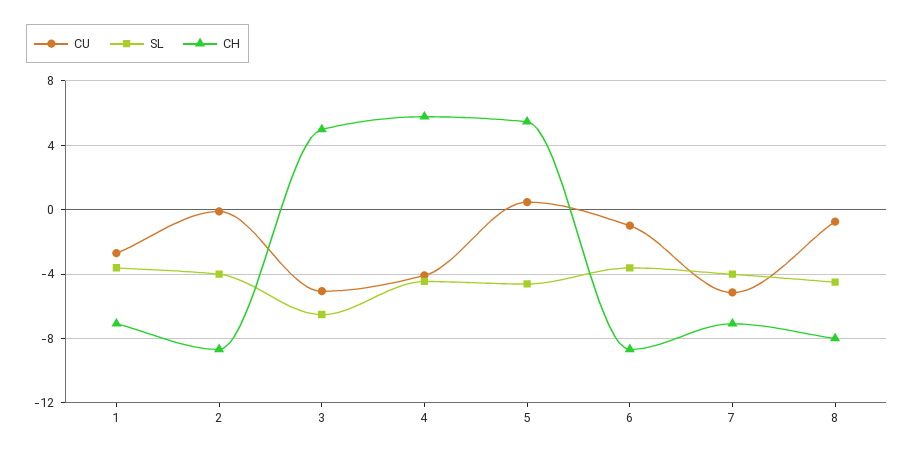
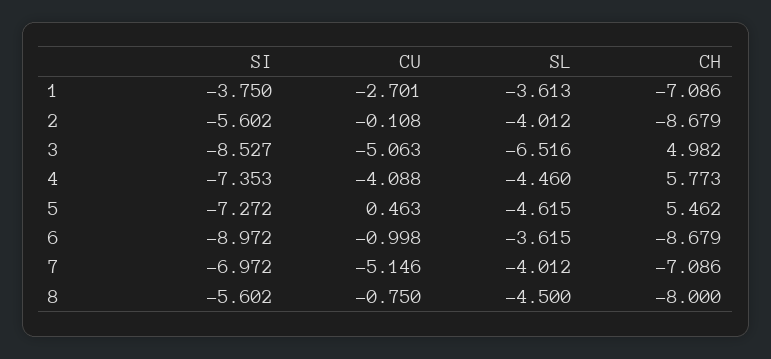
SI, 1: none -> -3.75
SI, 2: none -> -5.602
SI, 3: none -> -8.527
SI, 4: none -> -7.353
SI, 5: none -> -7.272
SI, 6: none -> -8.972
SI, 7: none -> -6.972
SI, 8: none -> -5.602

